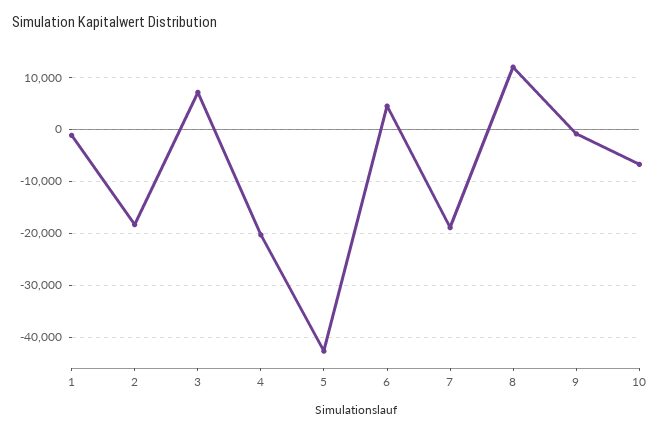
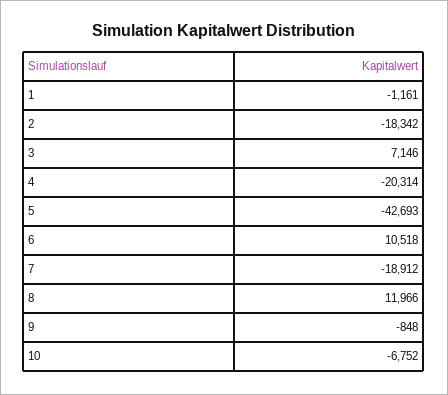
6: 4000 -> 10518

